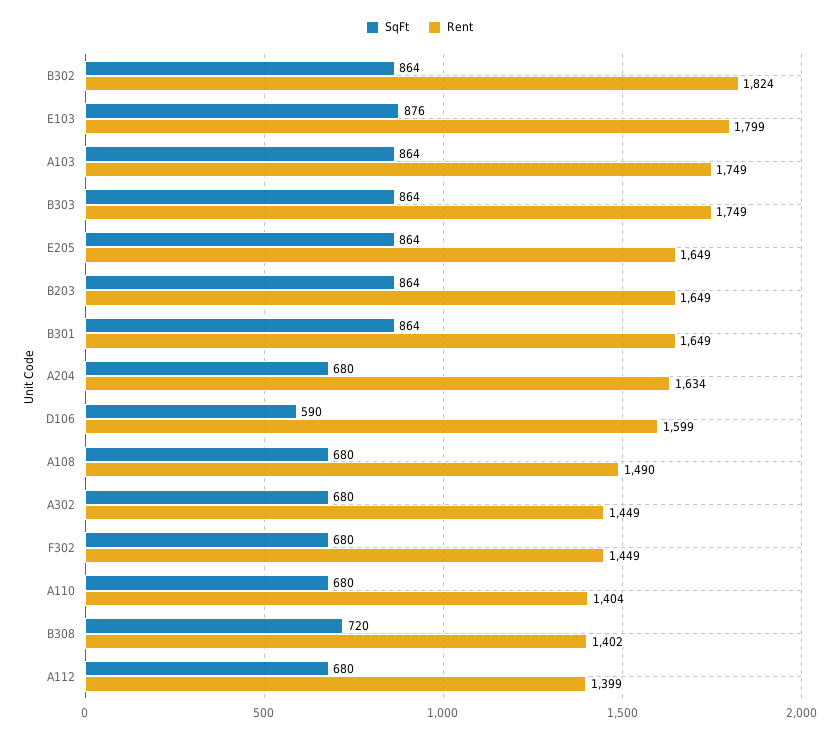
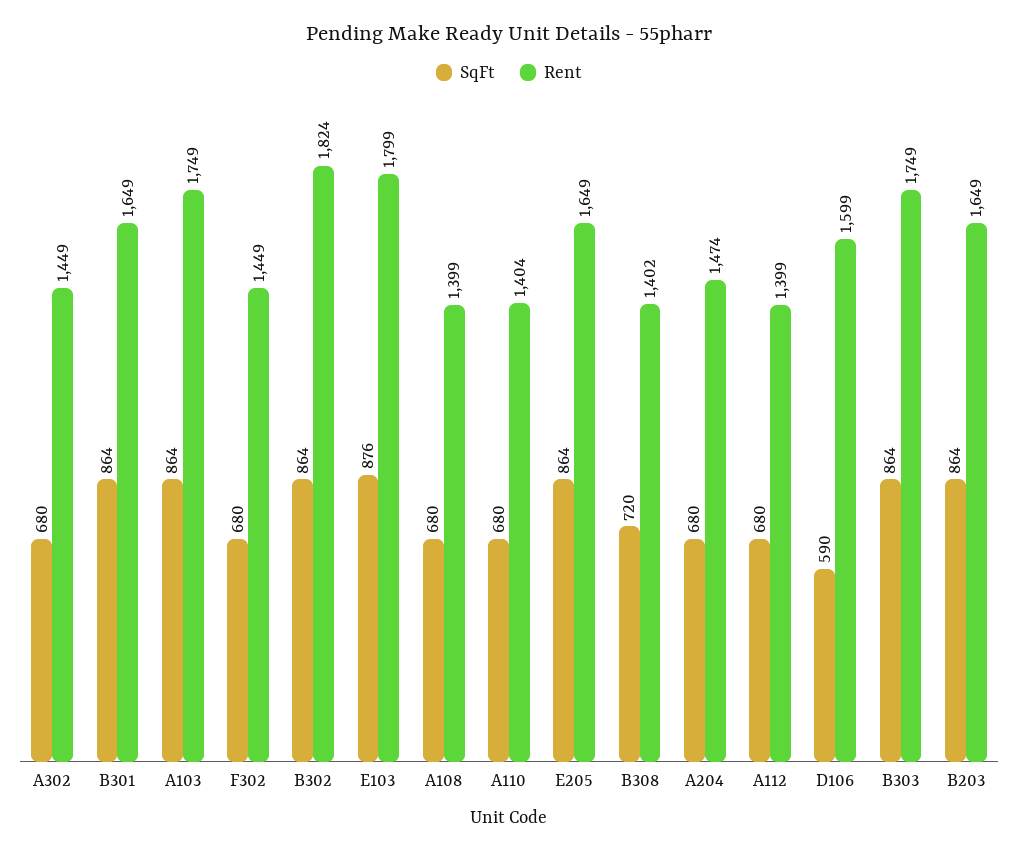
Rent, A204: 1634 -> 1474
Rent, A108: 1490 -> 1399

